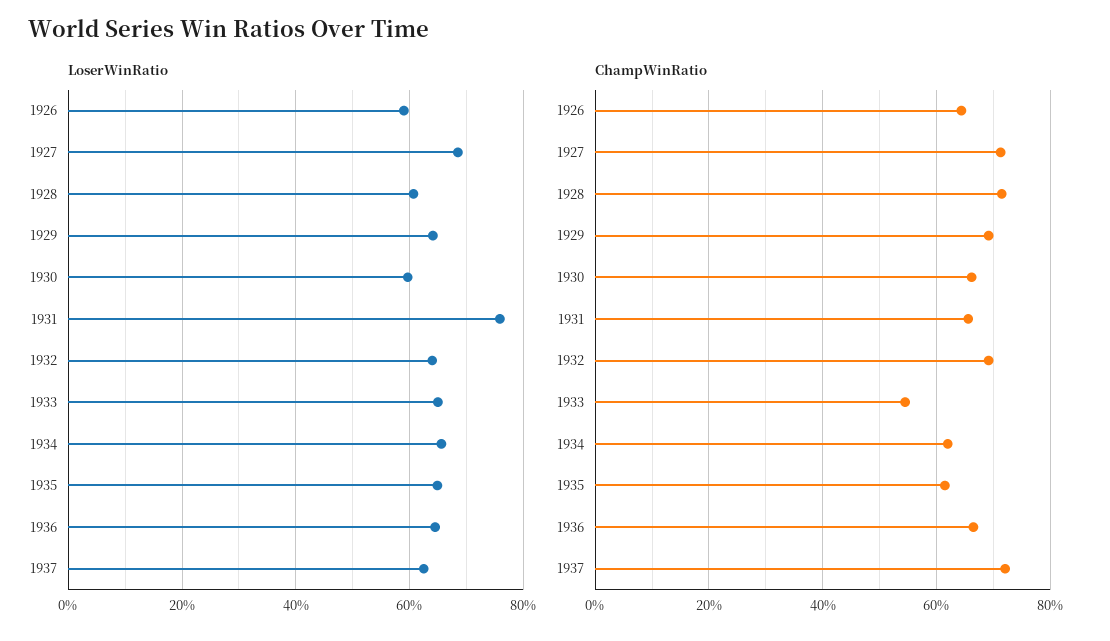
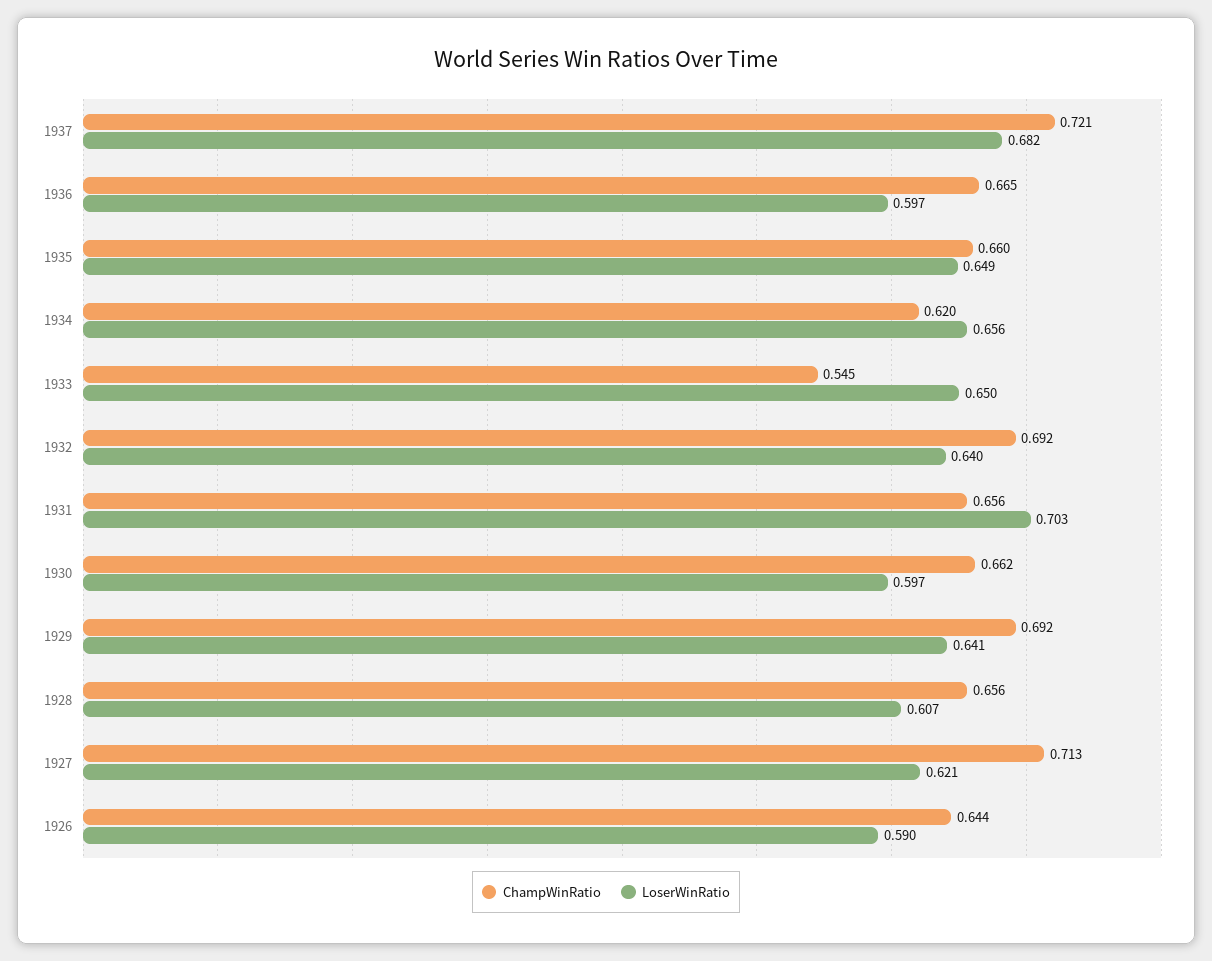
LoserWinRatio, 1927: 0.68 -> 0.621
LoserWinRatio, 1931: 0.76 -> 0.703
LoserWinRatio, 1936: 0.64 -> 0.597
LoserWinRatio, 1937: 0.62 -> 0.682
ChampWinRatio, 1928: 0.72 -> 0.656
ChampWinRatio, 1935: 0.62 -> 0.66

